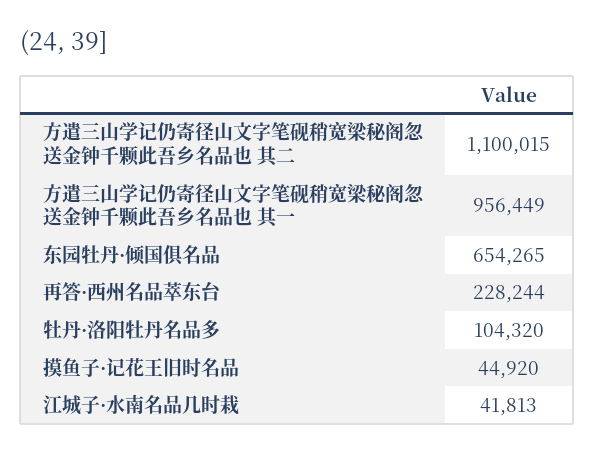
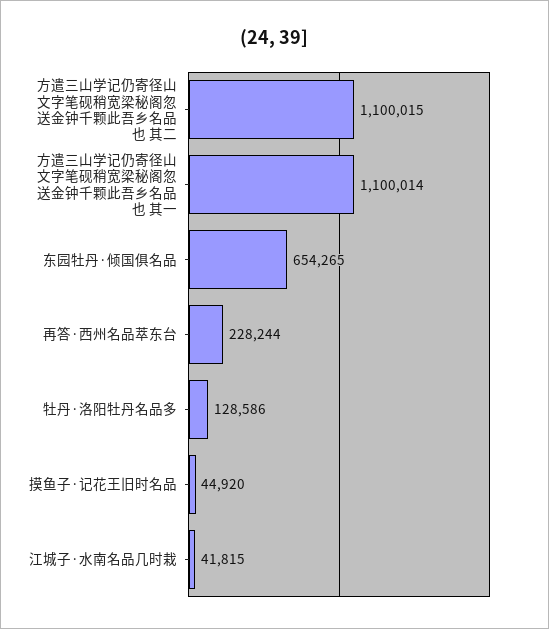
方遣三山学记仍寄径山文字笔砚稍宽梁秘阁忽送金钟千颗此吾乡名品也 其一: 956449 -> 1100014
牡丹·洛阳牡丹名品多: 104320 -> 128586
江城子·水南名品几时栽: 41813 -> 41815

